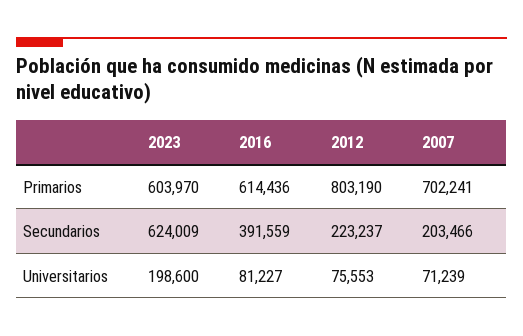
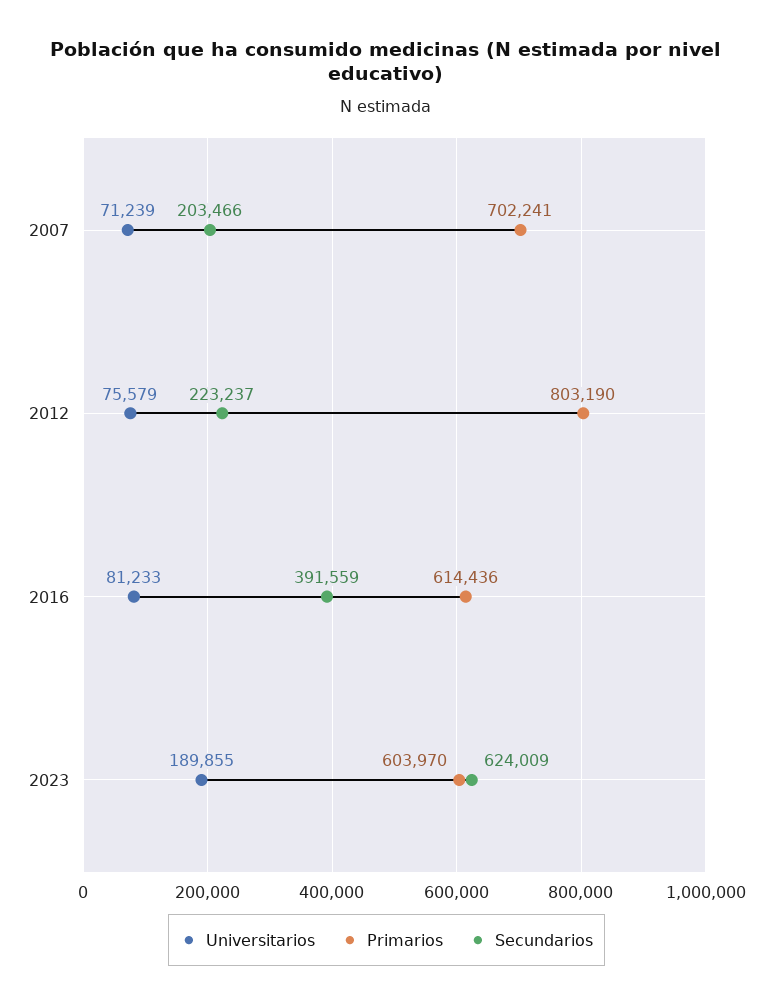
Universitarios, 2023: 198600 -> 189855
Universitarios, 2016: 81227 -> 81233
Universitarios, 2012: 75553 -> 75579

